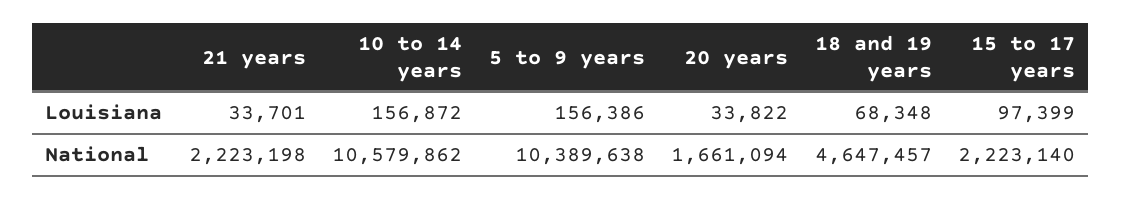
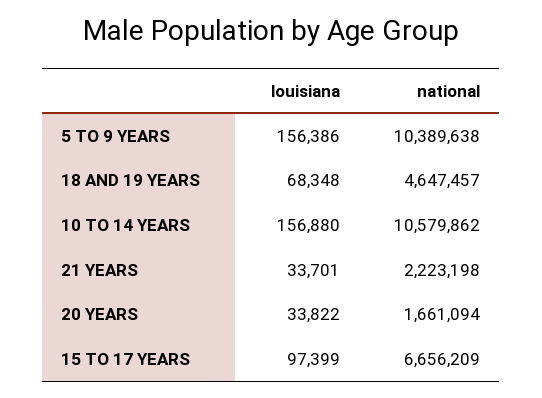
10 to 14 years, Louisiana: 156872 -> 156880
15 to 17 years, National: 2223140 -> 6656209

